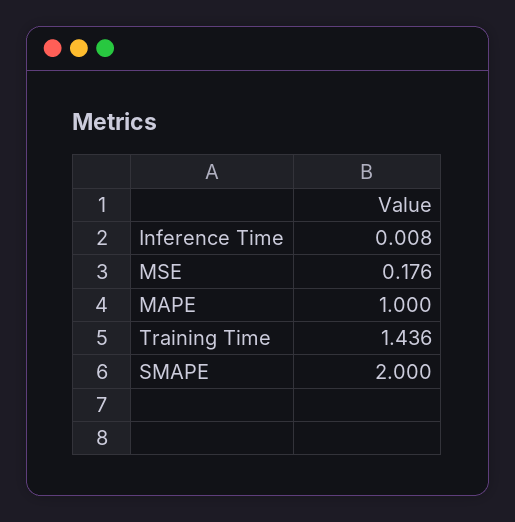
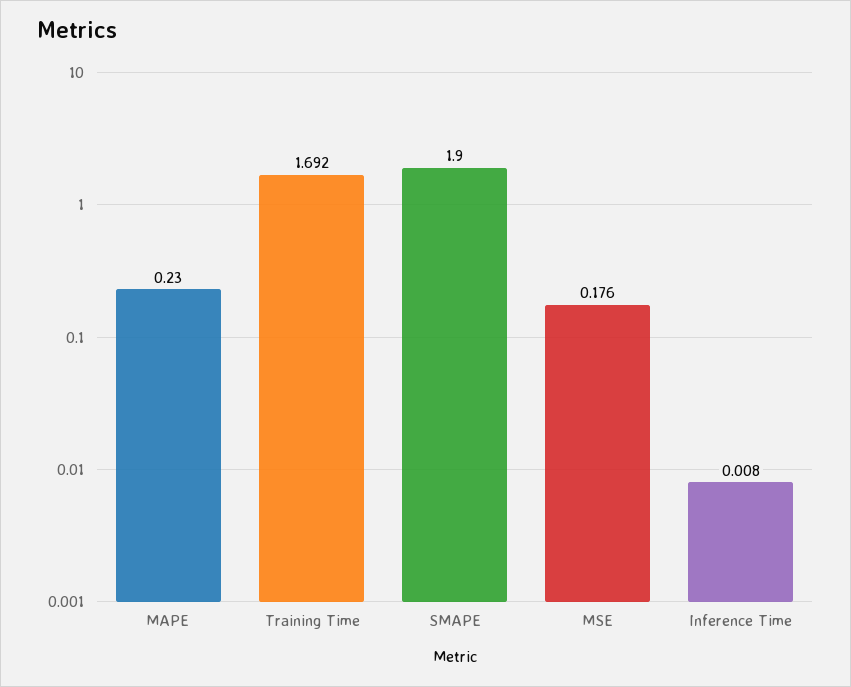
MAPE: 1 -> 0.23
Training Time: 1.436 -> 1.692
SMAPE: 2 -> 1.9

